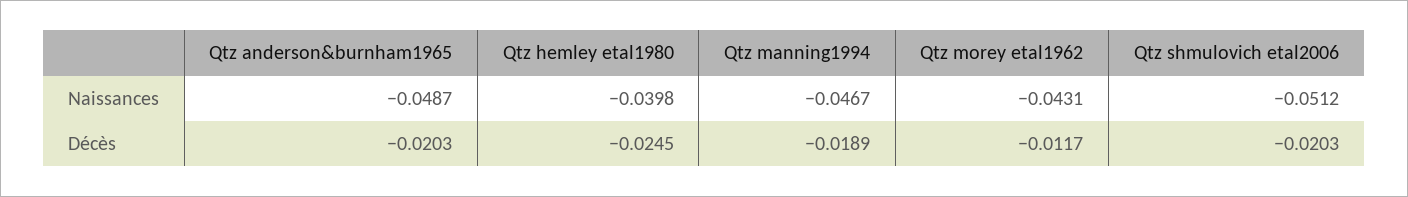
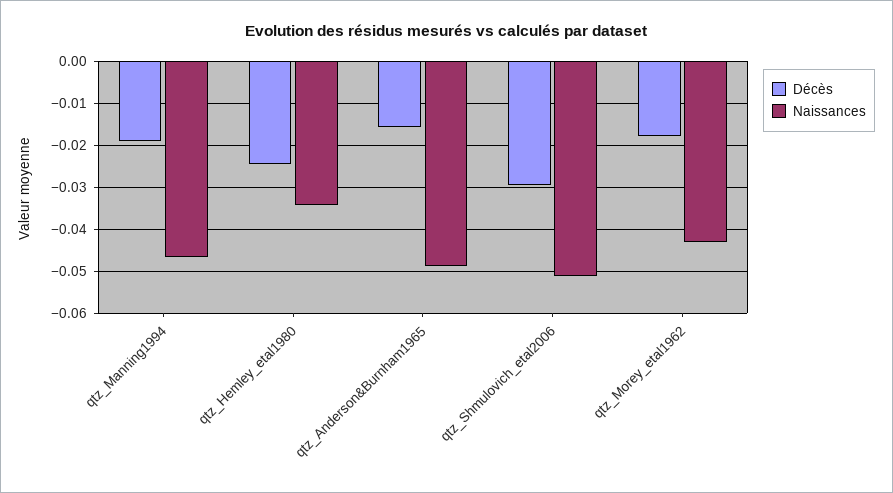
Naissances, Qtz hemley etal1980: -0.0398 -> -0.034
Décès, Qtz anderson&burnham1965: -0.0203 -> -0.016
Décès, Qtz morey etal1962: -0.0117 -> -0.018
Décès, Qtz shmulovich etal2006: -0.0203 -> -0.03

